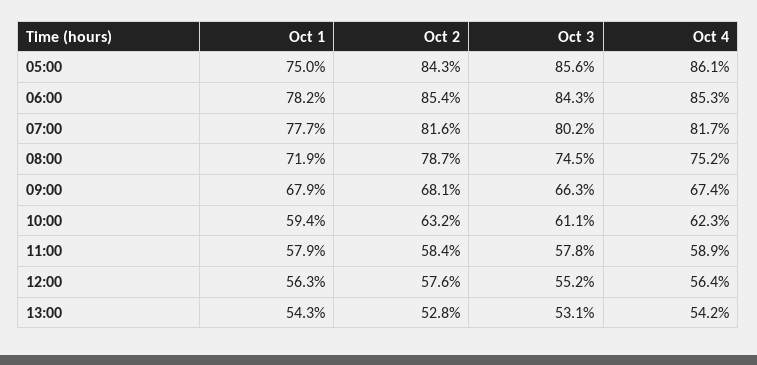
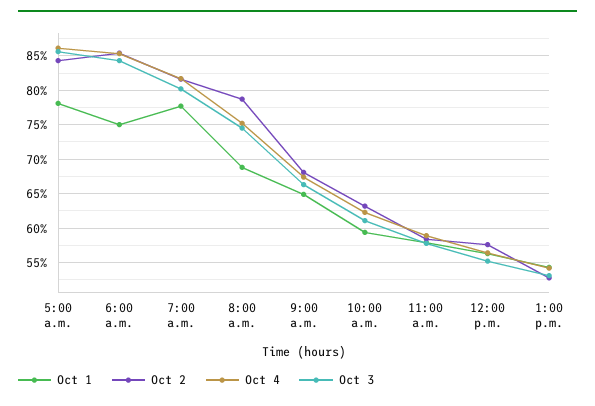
Oct 1, 05:00: 75 -> 78
Oct 1, 06:00: 78.2 -> 75
Oct 1, 08:00: 71.9 -> 69
Oct 1, 09:00: 67.9 -> 65

